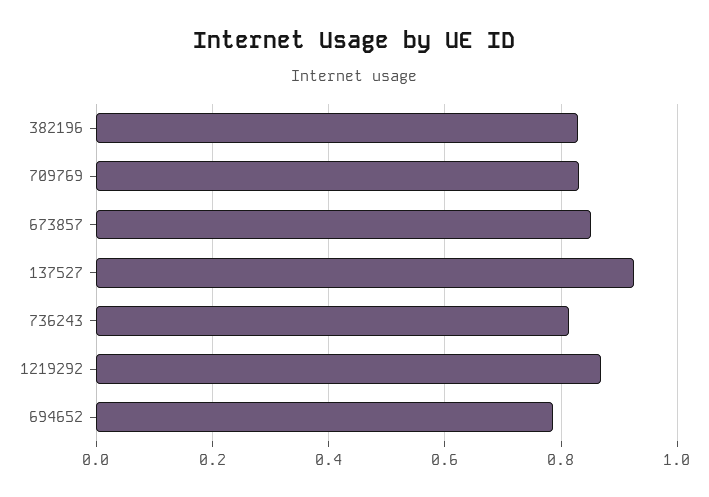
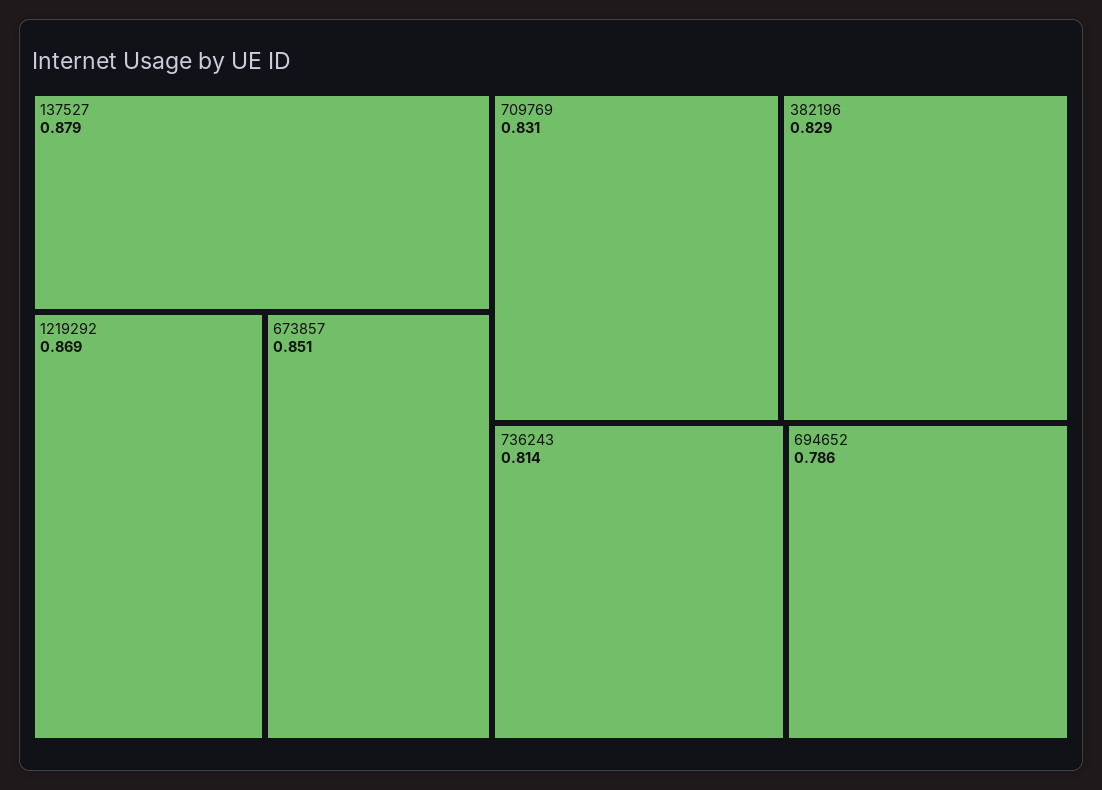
137527: 0.92 -> 0.879

